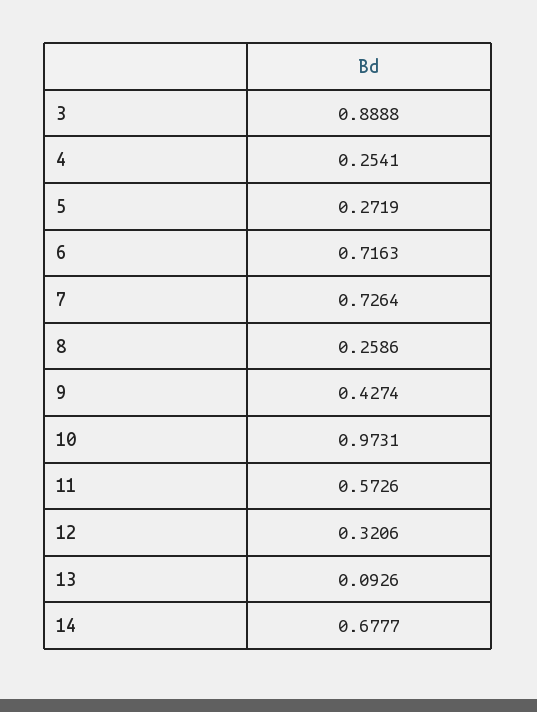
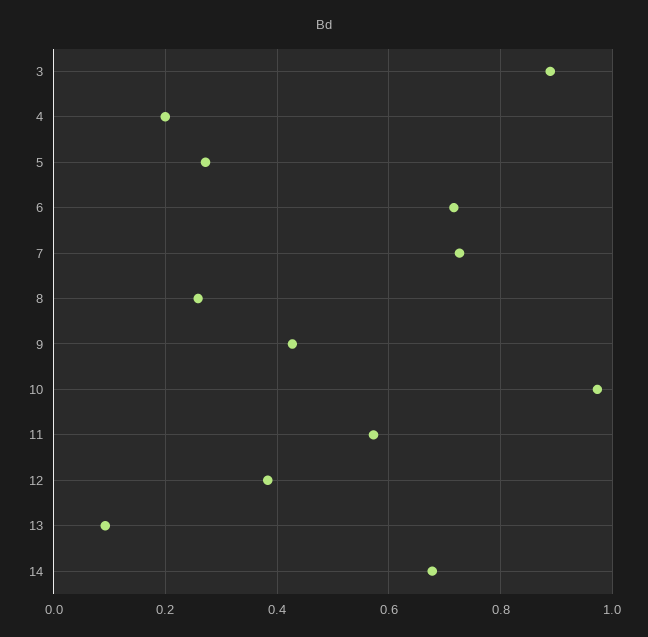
4: 0.2541 -> 0.2
12: 0.3206 -> 0.38

